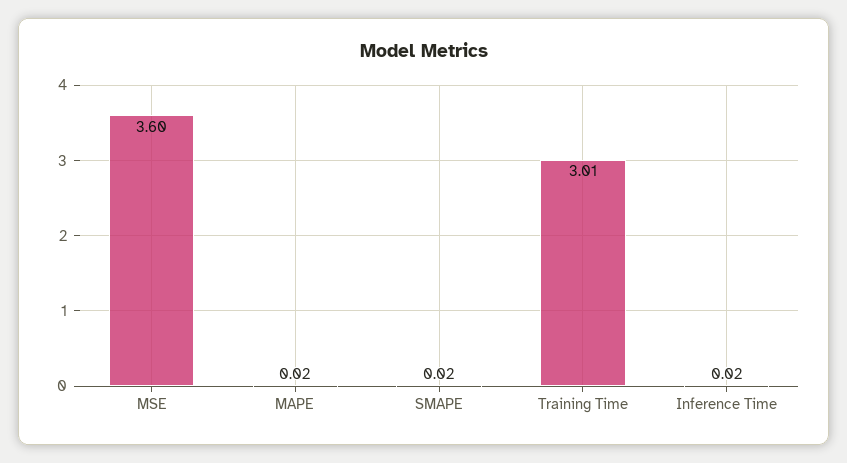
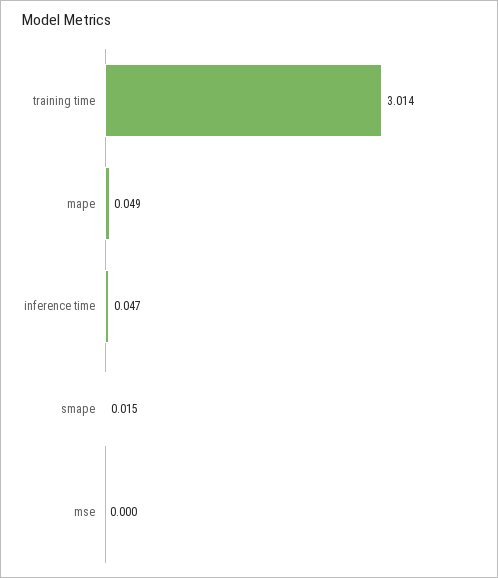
MSE: 3.6 -> 0
MAPE: 0.02 -> 0.049
Inference Time: 0.02 -> 0.047

